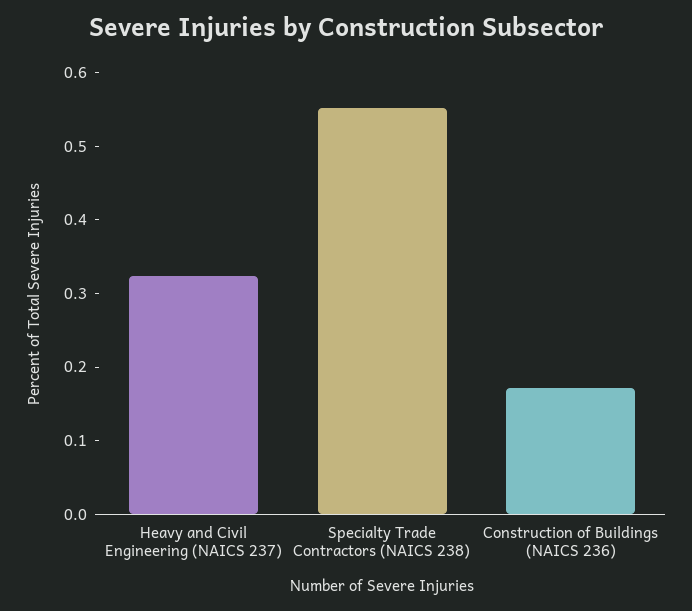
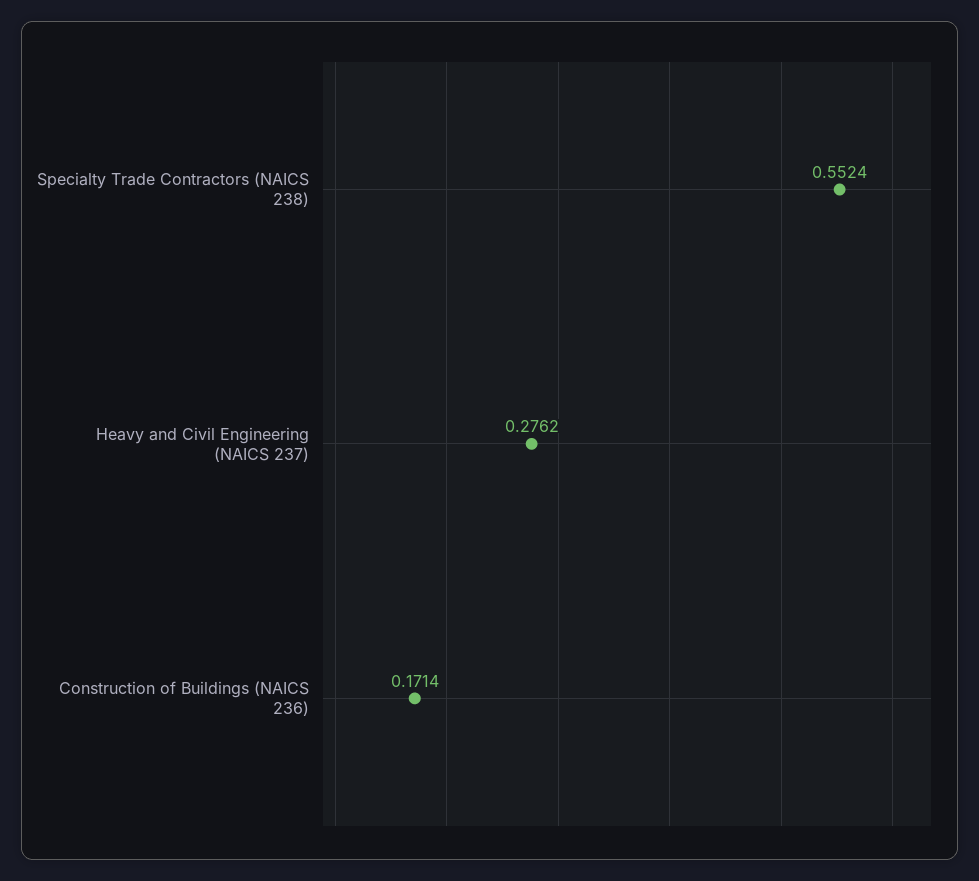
Heavy and Civil Engineering (NAICS 237): 0.32 -> 0.2762

